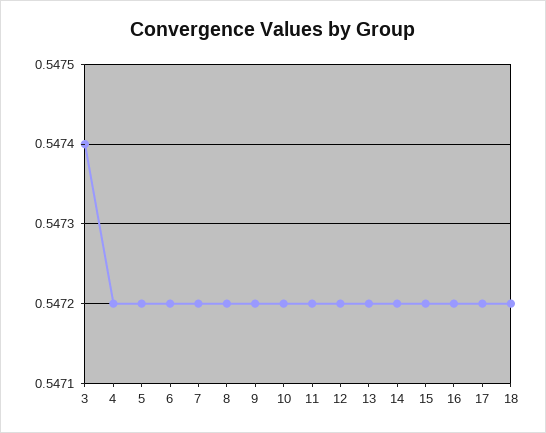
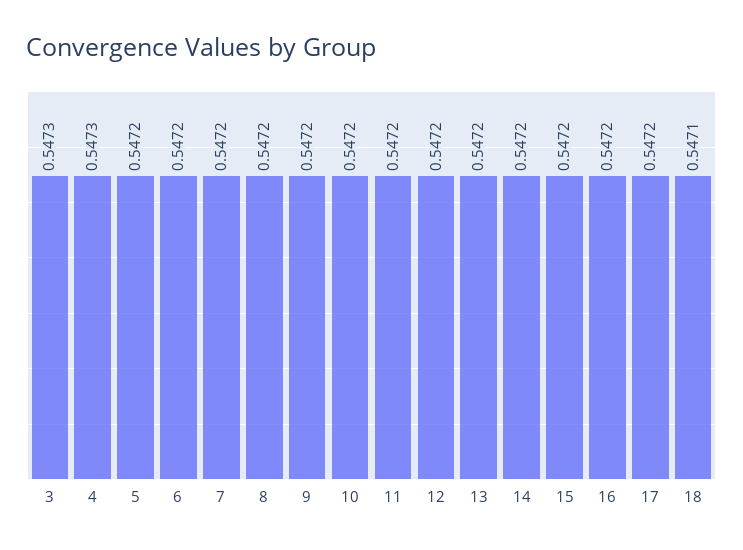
3: 0.5474 -> 0.5473
4: 0.5472 -> 0.5473
18: 0.5472 -> 0.5471

